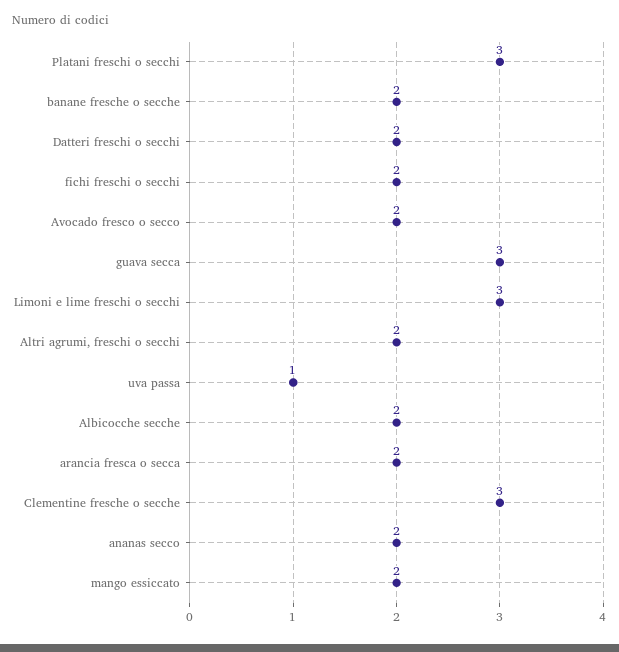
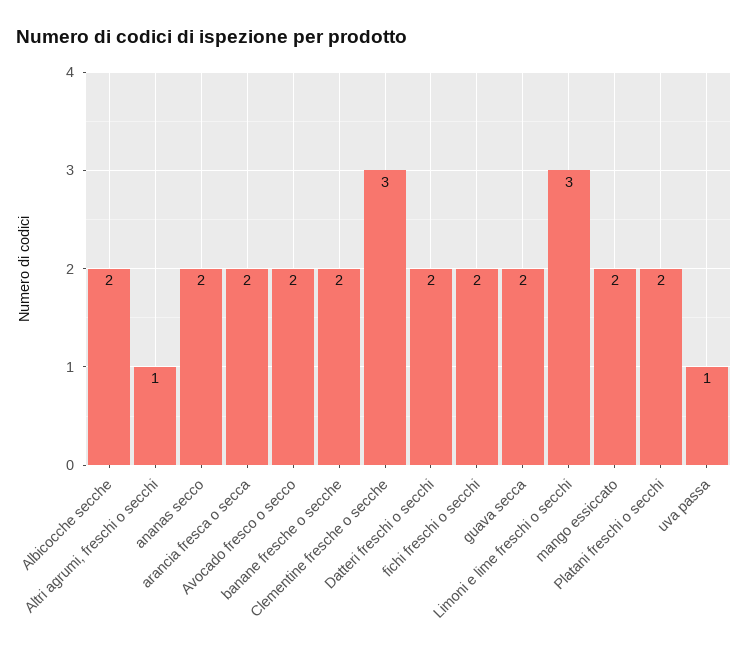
Platani freschi o secchi: 3 -> 2
guava secca: 3 -> 2
Altri agrumi, freschi o secchi: 2 -> 1

